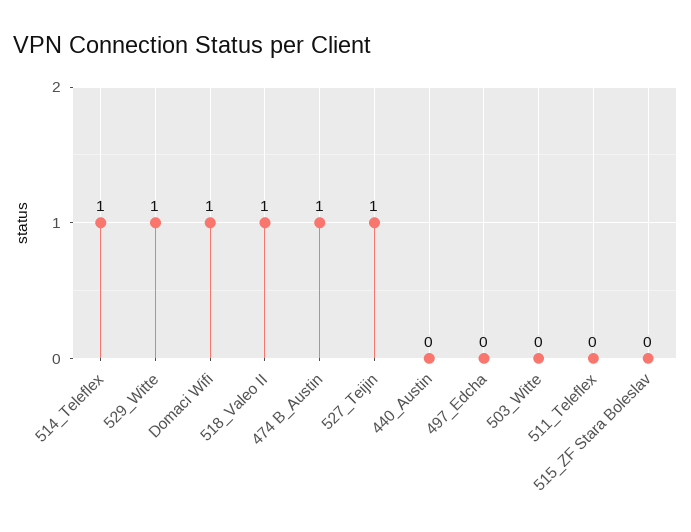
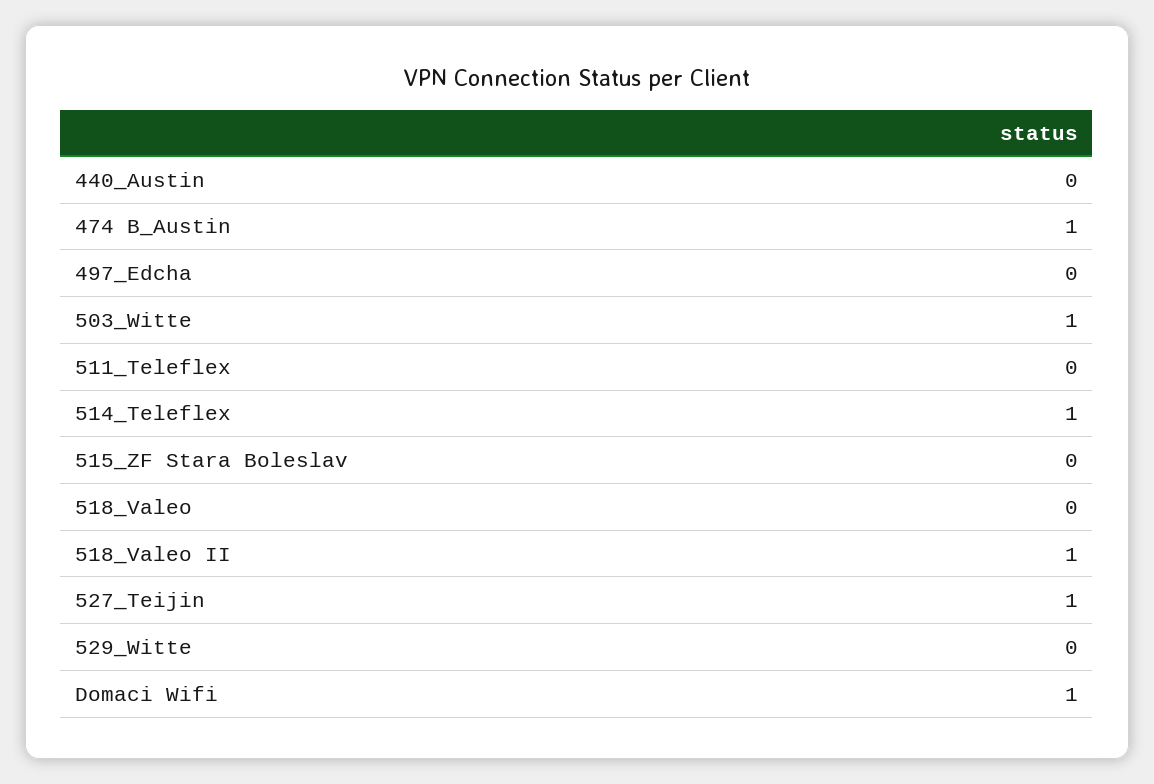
529_Witte: 1 -> 0
503_Witte: 0 -> 1
518_Valeo: none -> 0

